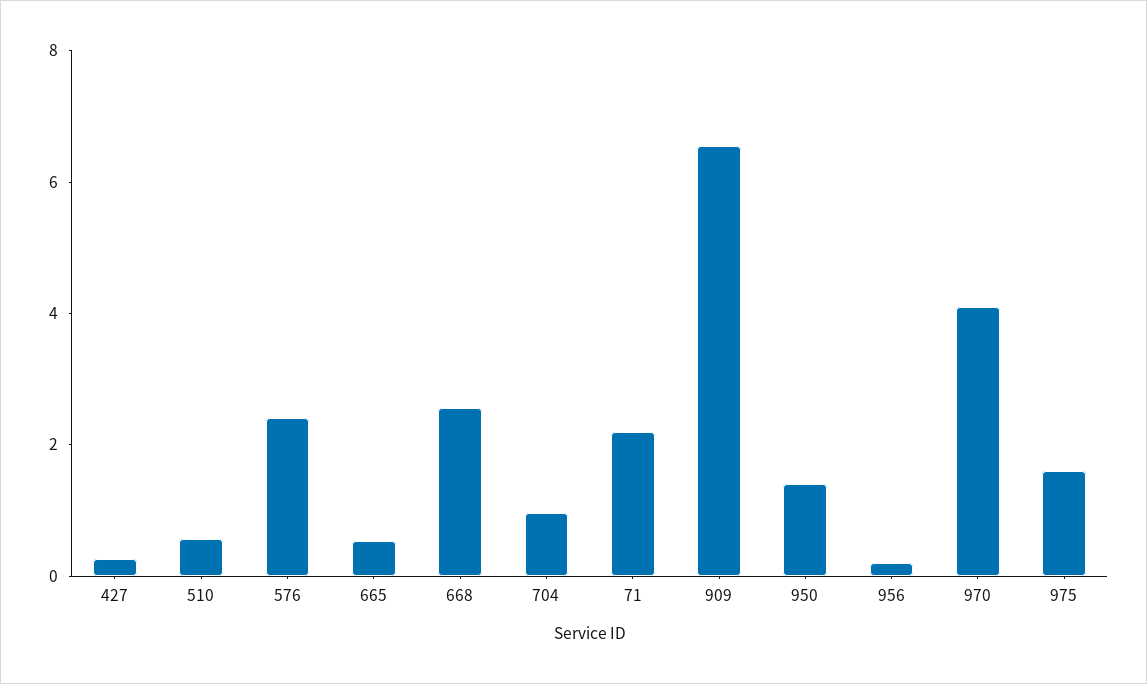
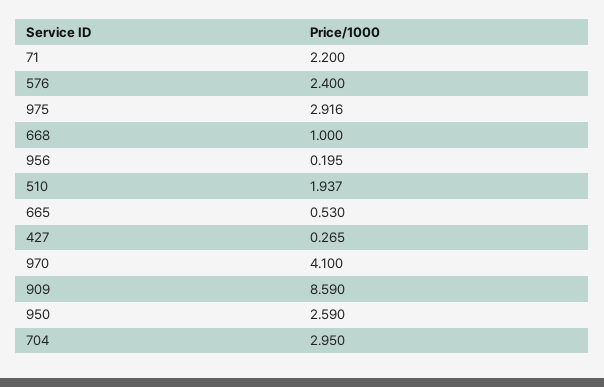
510: 0.5 -> 1.937
668: 2.5 -> 1
704: 1 -> 2.95
909: 6.5 -> 8.59
950: 1.5 -> 2.59
975: 1.5 -> 2.916

